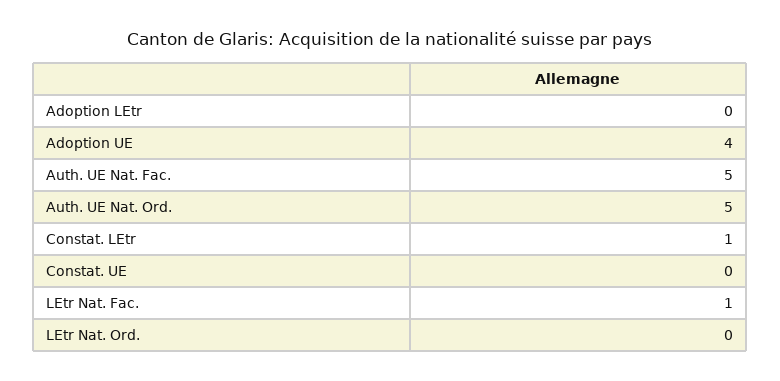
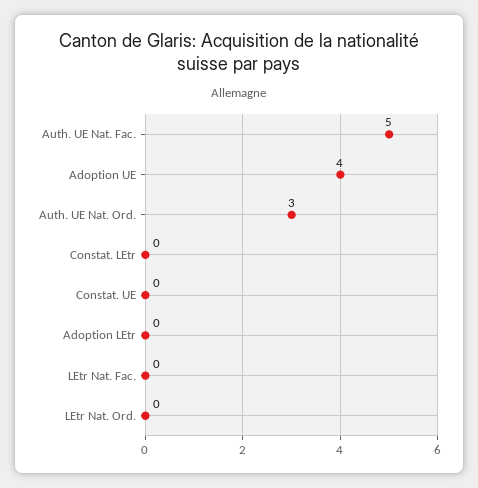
Auth. UE Nat. Ord.: 5 -> 3
Constat. LEtr: 1 -> 0
LEtr Nat. Fac.: 1 -> 0

